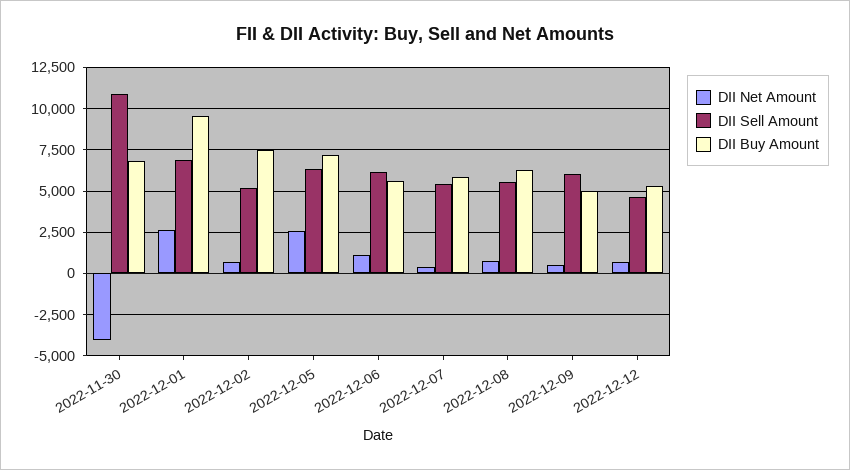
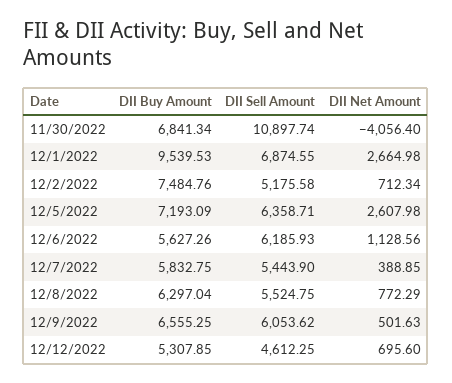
DII Buy Amount, 2022-12-09: 5000 -> 6555.25

